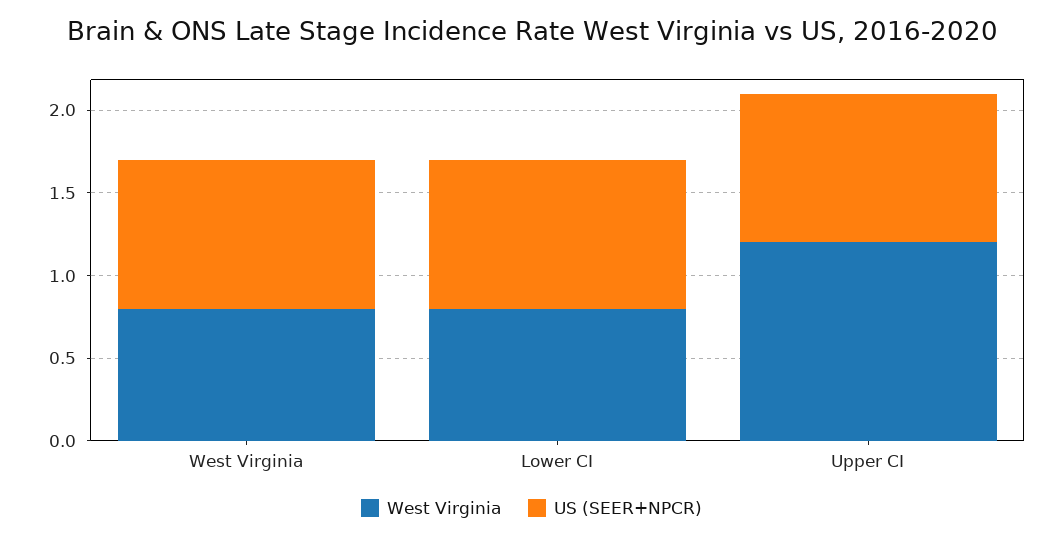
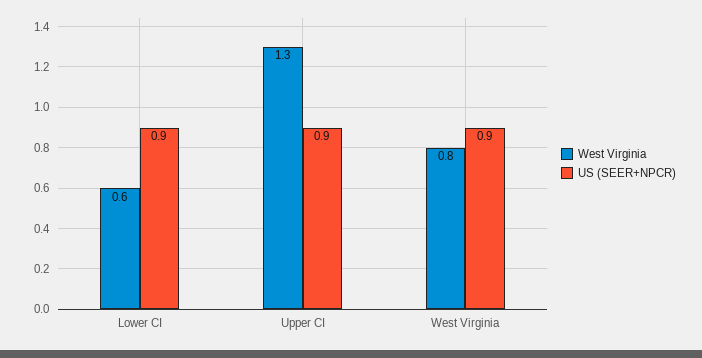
West Virginia, Lower CI: 0.8 -> 0.6
West Virginia, Upper CI: 1.2 -> 1.3

